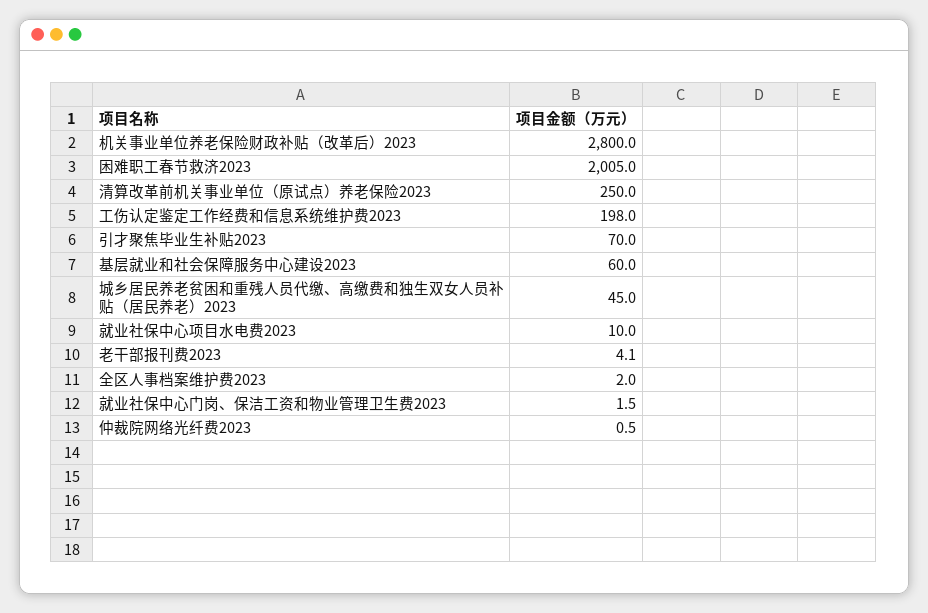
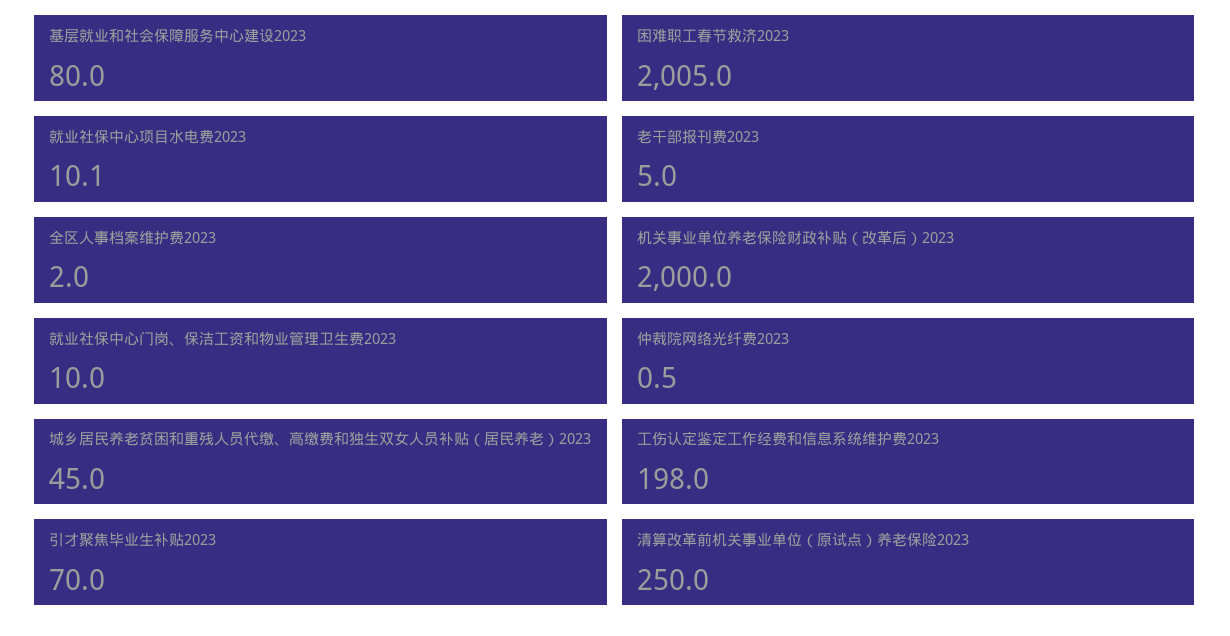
机关事业单位养老保险财政补贴（改革后）2023: 2800 -> 2000
基层就业和社会保障服务中心建设2023: 60 -> 80
就业社保中心项目水电费2023: 10 -> 10.1
老干部报刊费2023: 4.1 -> 5
就业社保中心门岗、保洁工资和物业管理卫生费2023: 1.5 -> 10

